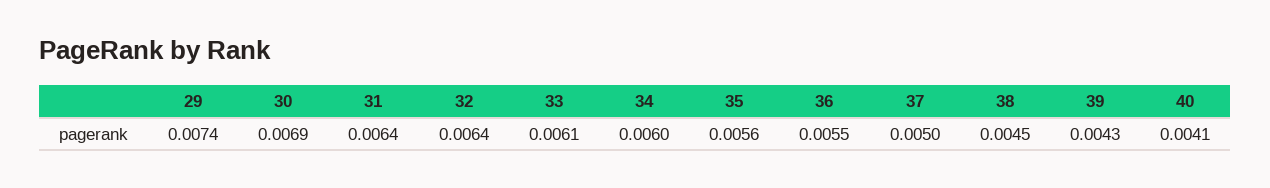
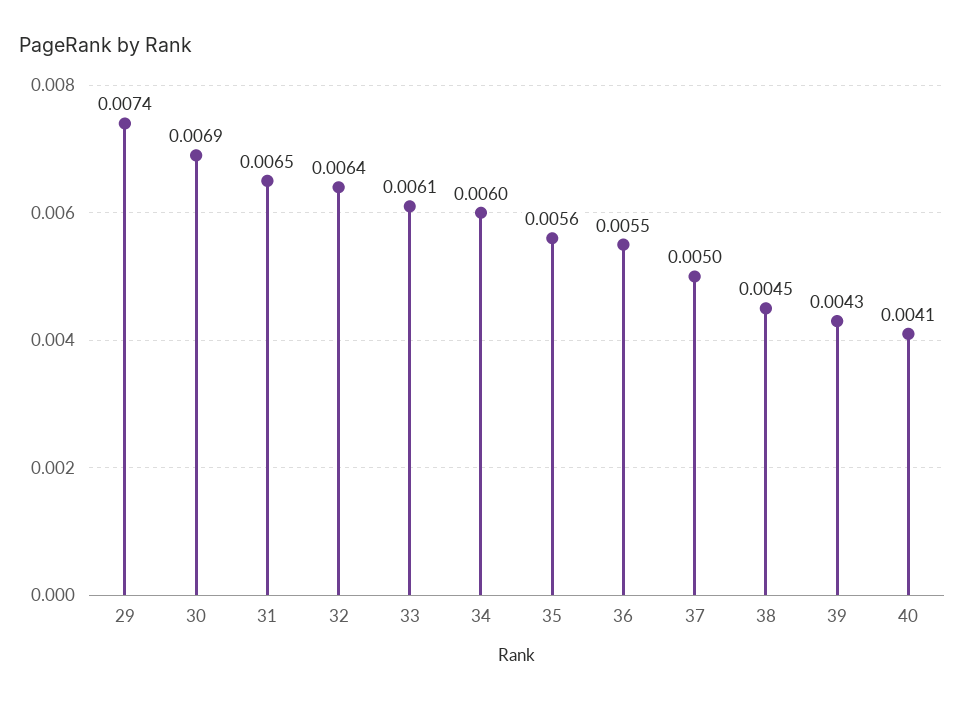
31: 0.0064 -> 0.0065

